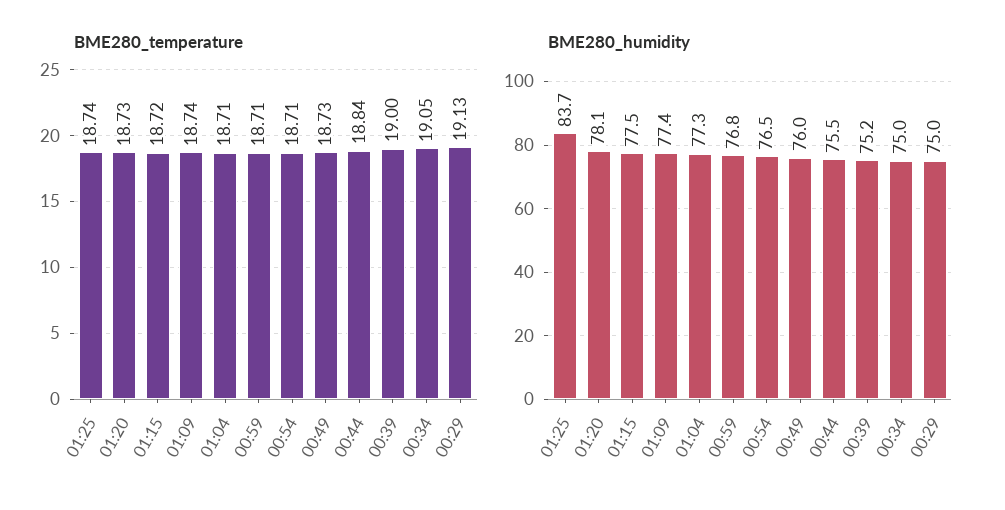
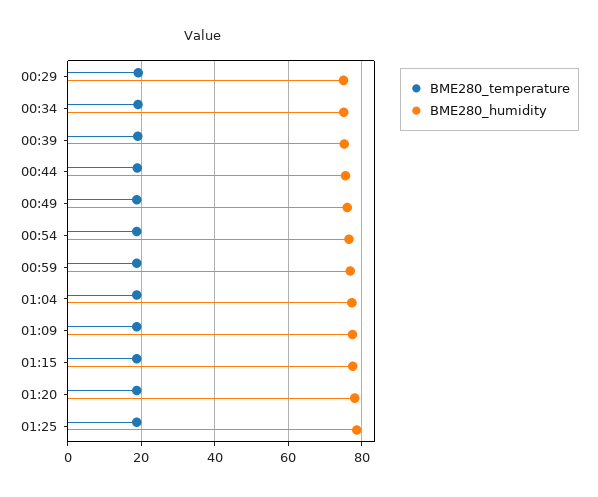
BME280_humidity, 01:25: 83.7 -> 78

